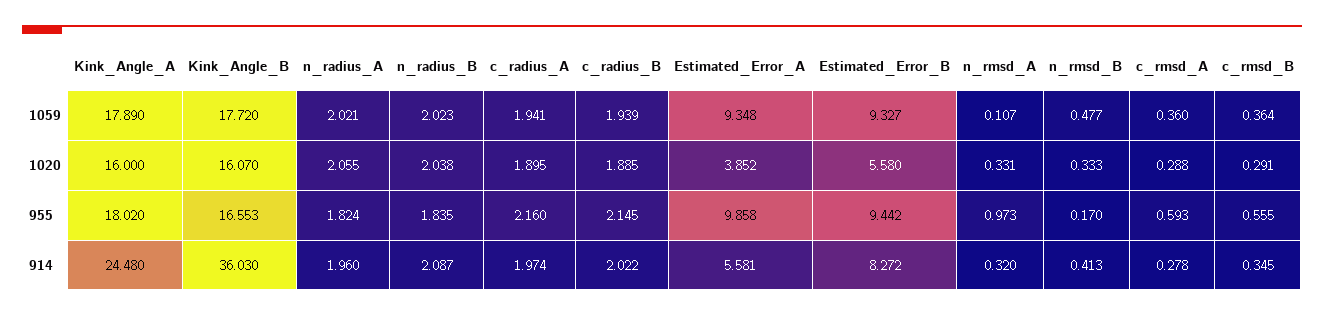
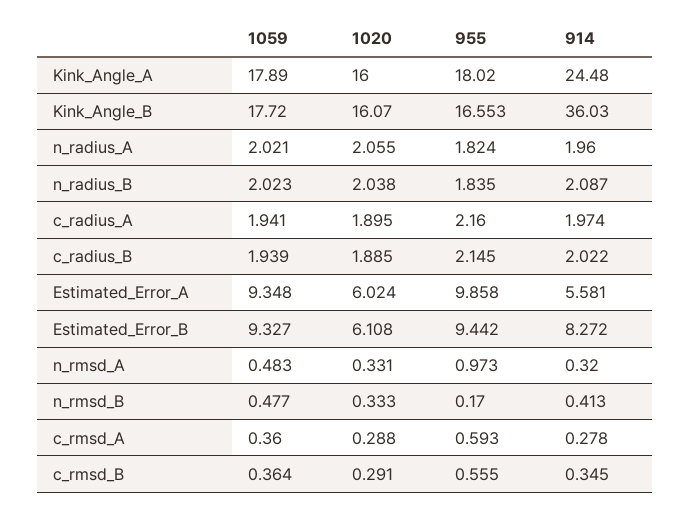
n_rmsd_A, 1059: 0.107 -> 0.483
Estimated_Error_A, 1020: 3.852 -> 6.024
Estimated_Error_B, 1020: 5.58 -> 6.108

